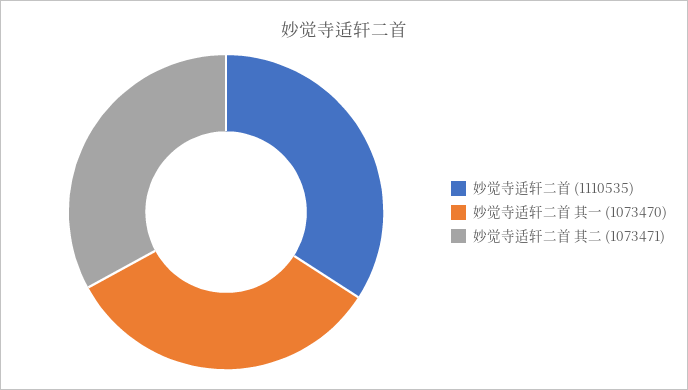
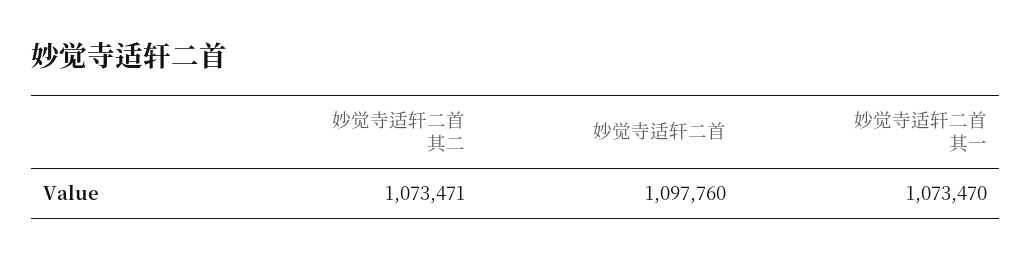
妙觉寺适轩二首: 1110535 -> 1097760

